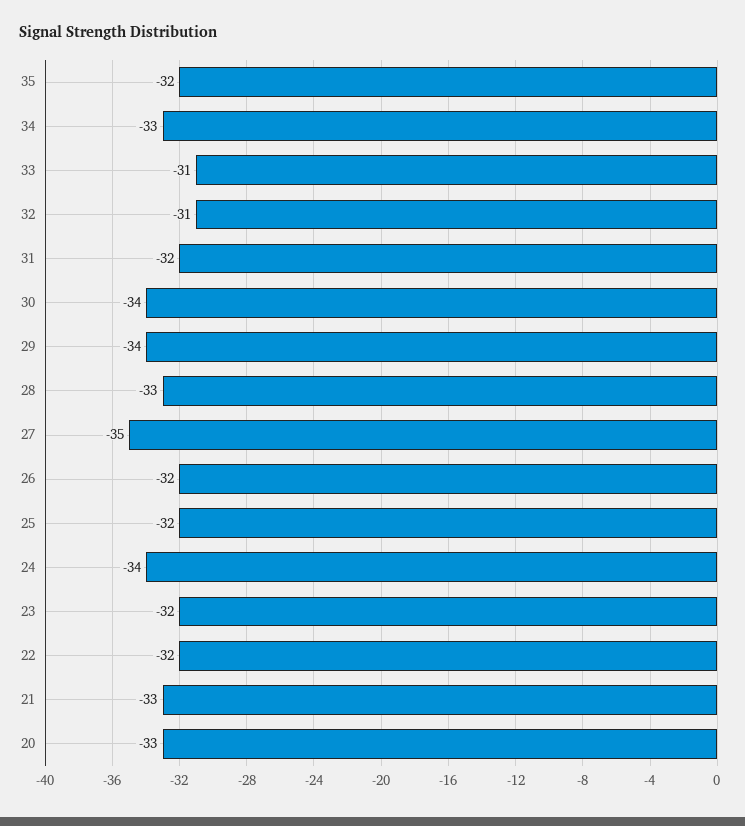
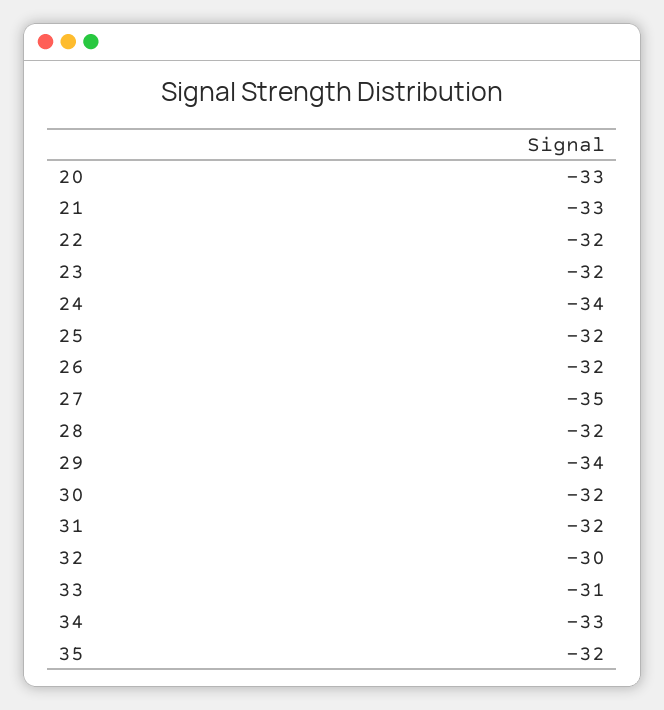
32: -31 -> -30
30: -34 -> -32
28: -33 -> -32

